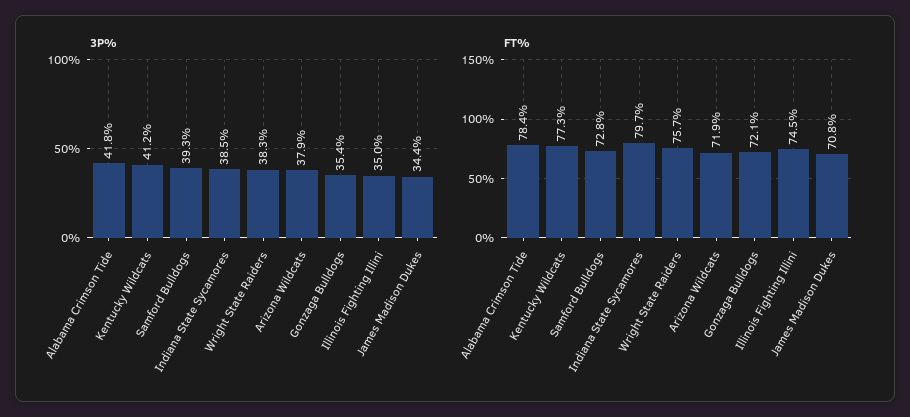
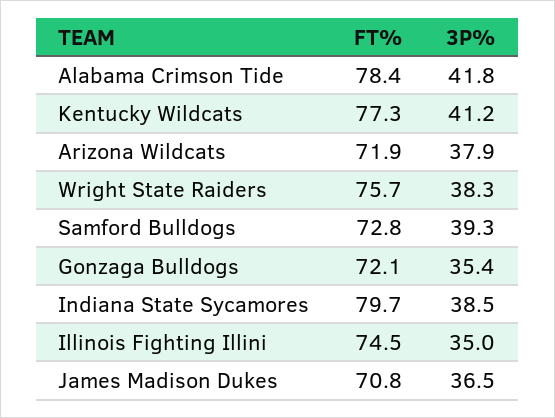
3P%, James Madison Dukes: 34.4 -> 36.5

